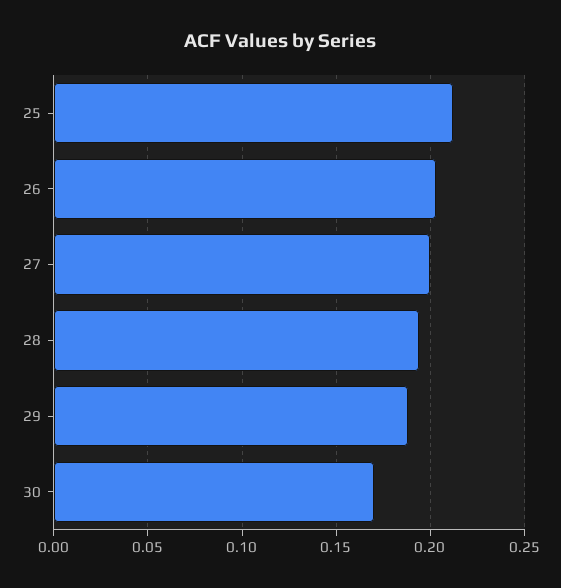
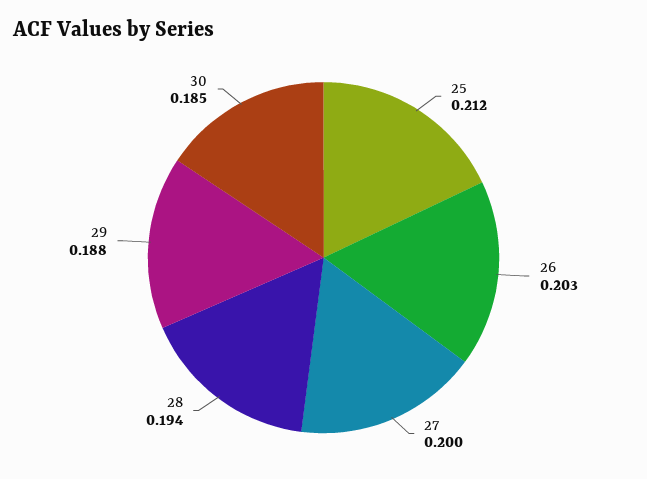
30: 0.17 -> 0.185

